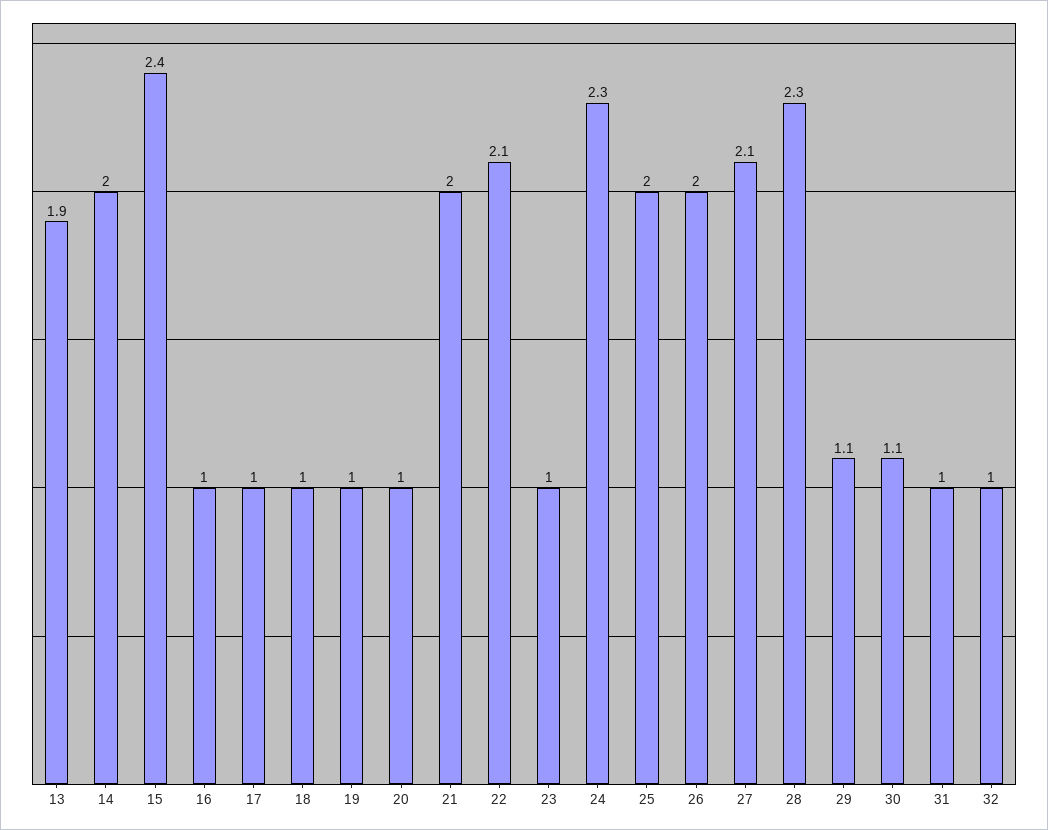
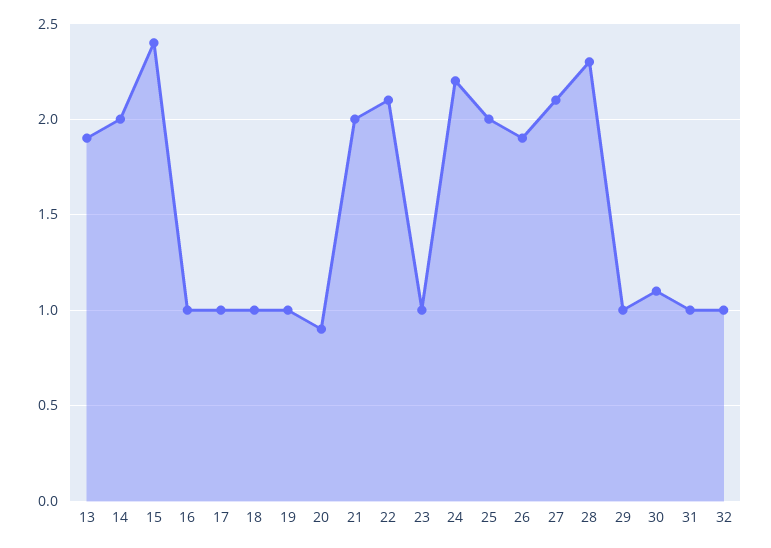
20: 1 -> 0.9
24: 2.3 -> 2.2
26: 2 -> 1.9
29: 1.1 -> 1

